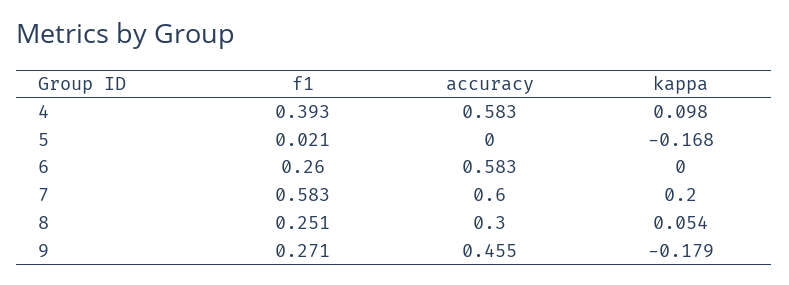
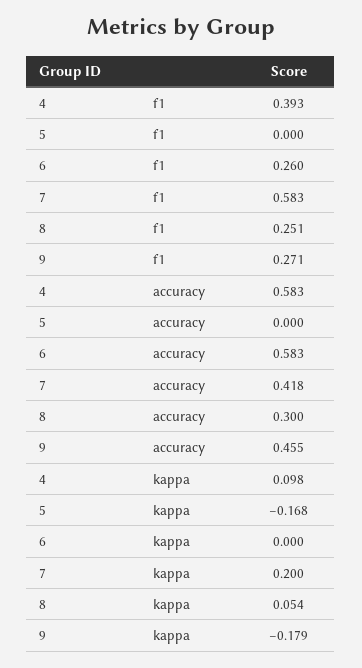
f1, 5: 0.021 -> 0
accuracy, 7: 0.6 -> 0.418

